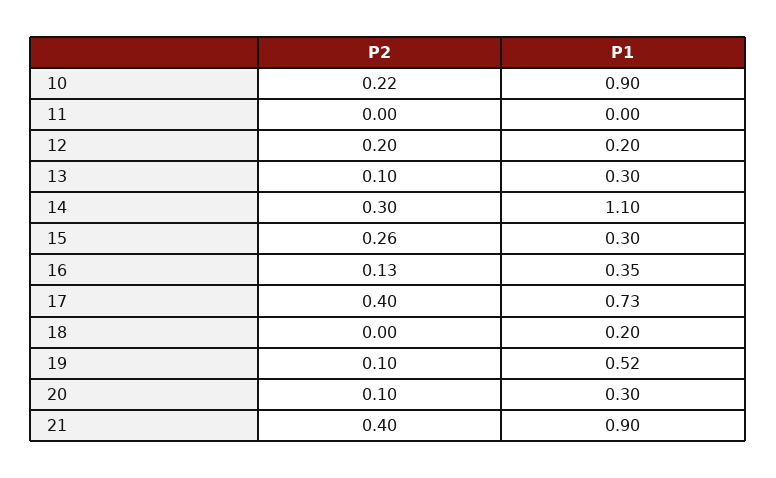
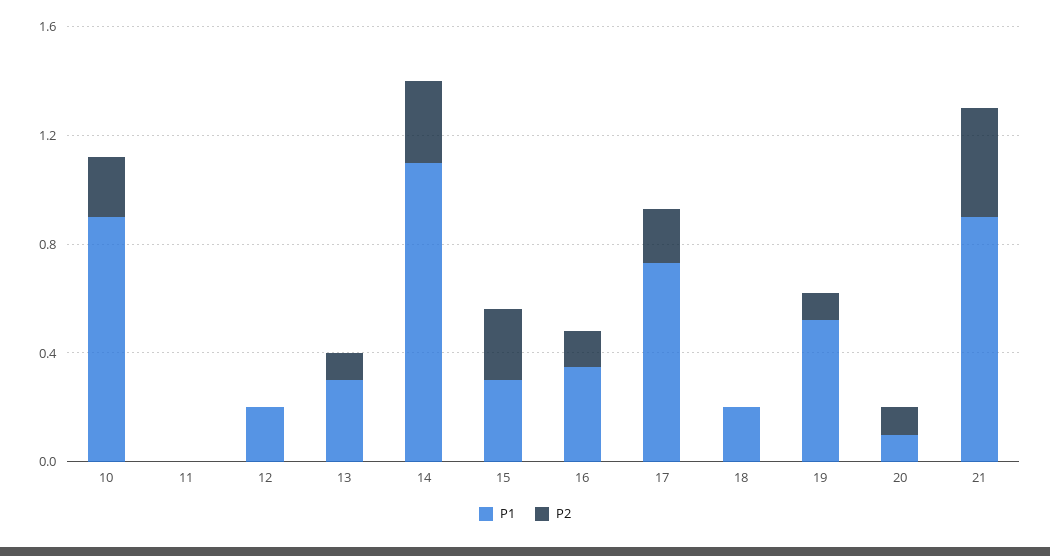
P2, 12: 0.2 -> 0
P2, 17: 0.4 -> 0.2
P1, 20: 0.3 -> 0.1

